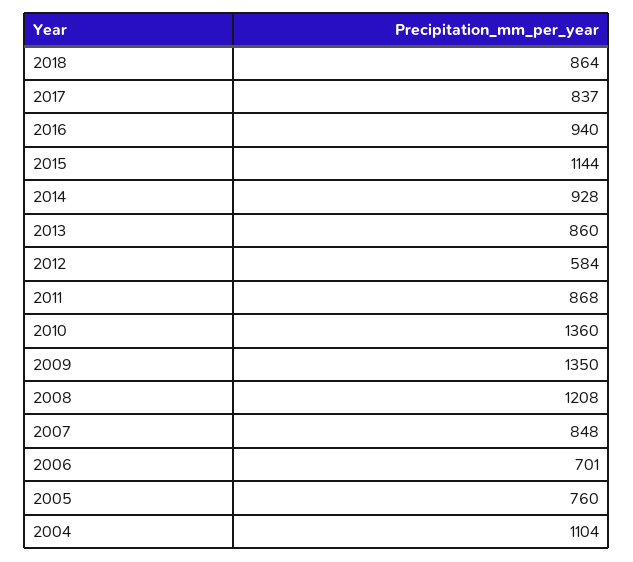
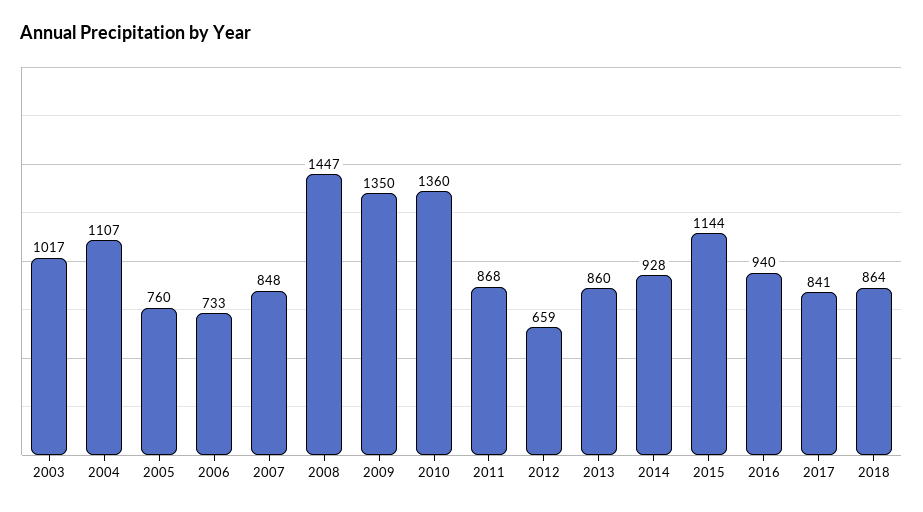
2017: 837 -> 841
2012: 584 -> 659
2008: 1208 -> 1447
2006: 701 -> 733
2004: 1104 -> 1107
2003: none -> 1017

